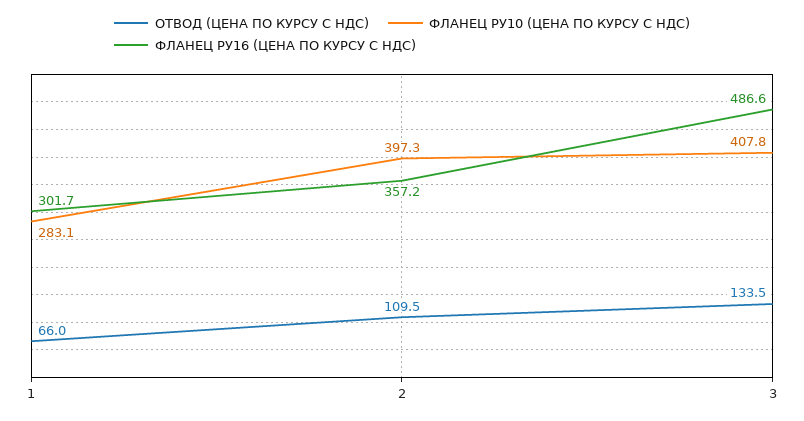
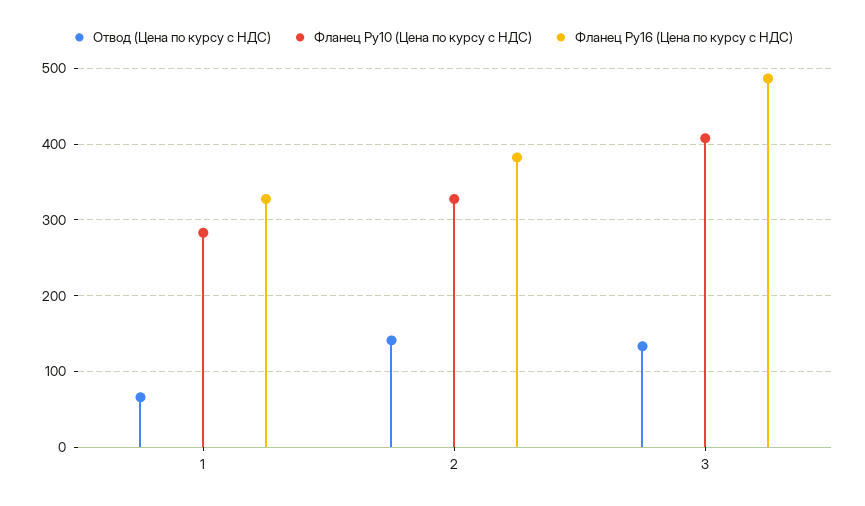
ФЛАНЕЦ РУ16 (ЦЕНА ПО КУРСУ С НДС), 1: 301.7 -> 330
ОТВОД (ЦЕНА ПО КУРСУ С НДС), 2: 109.5 -> 140
ФЛАНЕЦ РУ10 (ЦЕНА ПО КУРСУ С НДС), 2: 397.3 -> 330
ФЛАНЕЦ РУ16 (ЦЕНА ПО КУРСУ С НДС), 2: 357.2 -> 380

